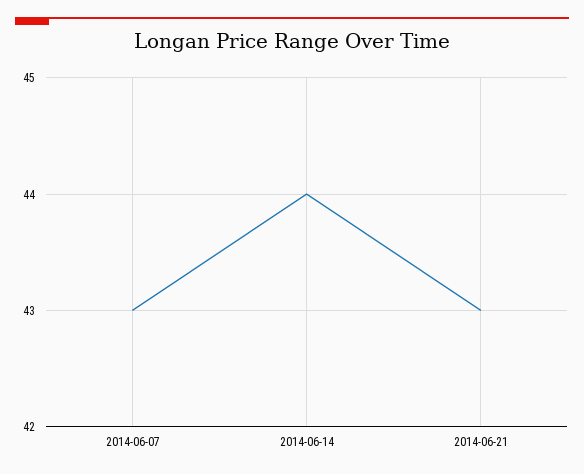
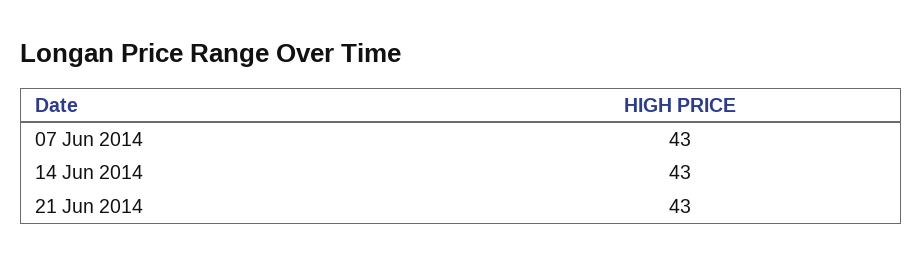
2014-06-14: 44 -> 43

